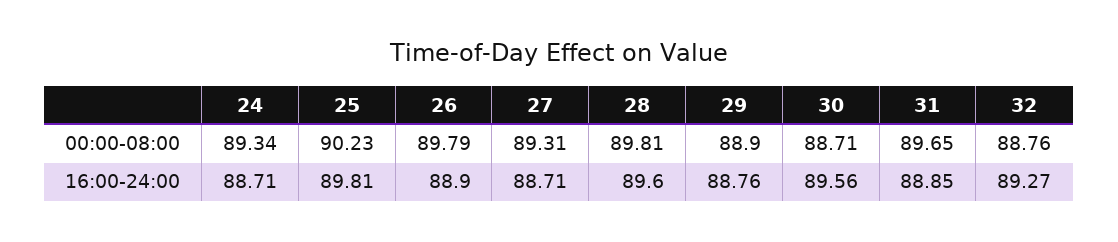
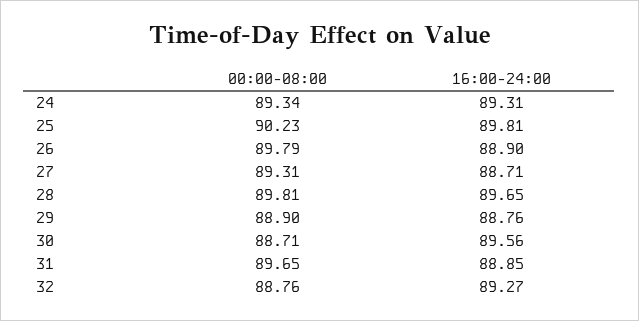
24, 16:00-24:00: 88.71 -> 89.31
28, 16:00-24:00: 89.6 -> 89.65

